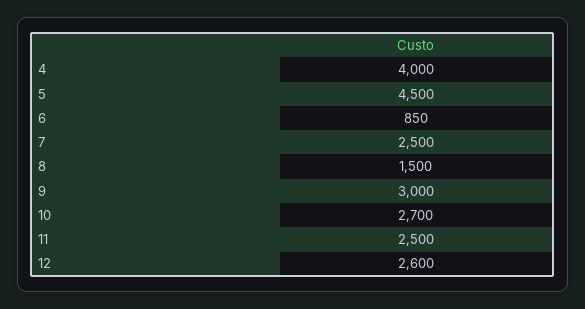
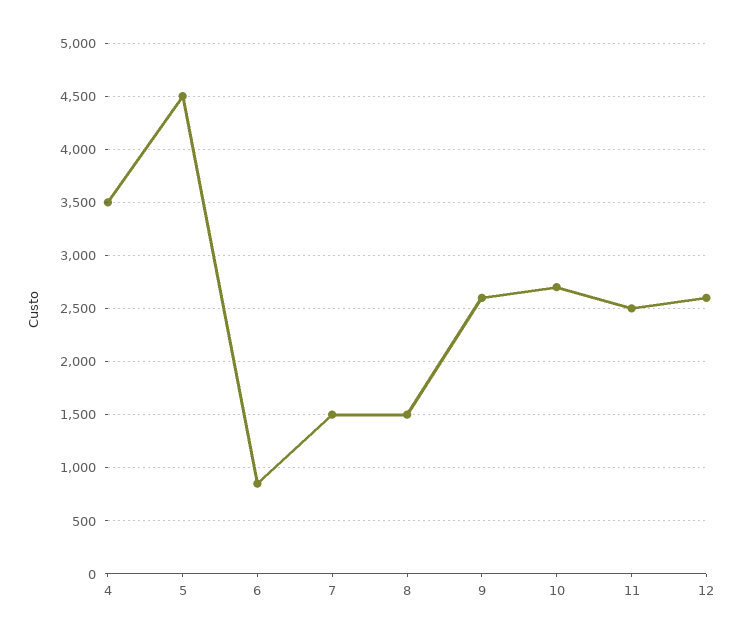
4: 4000 -> 3500
7: 2500 -> 1500
9: 3000 -> 2600

